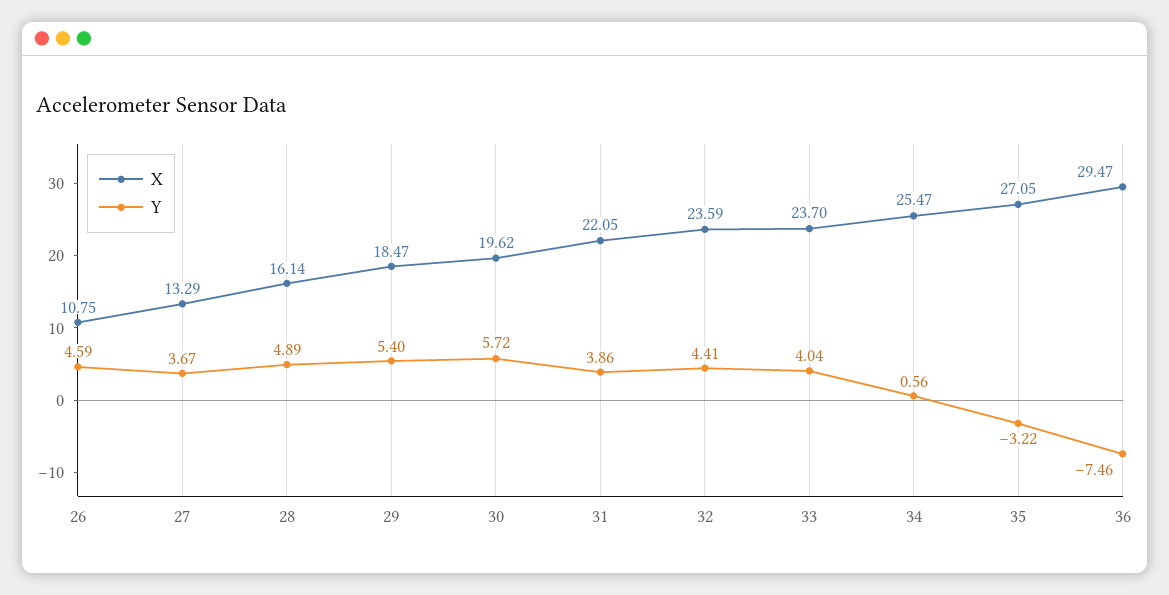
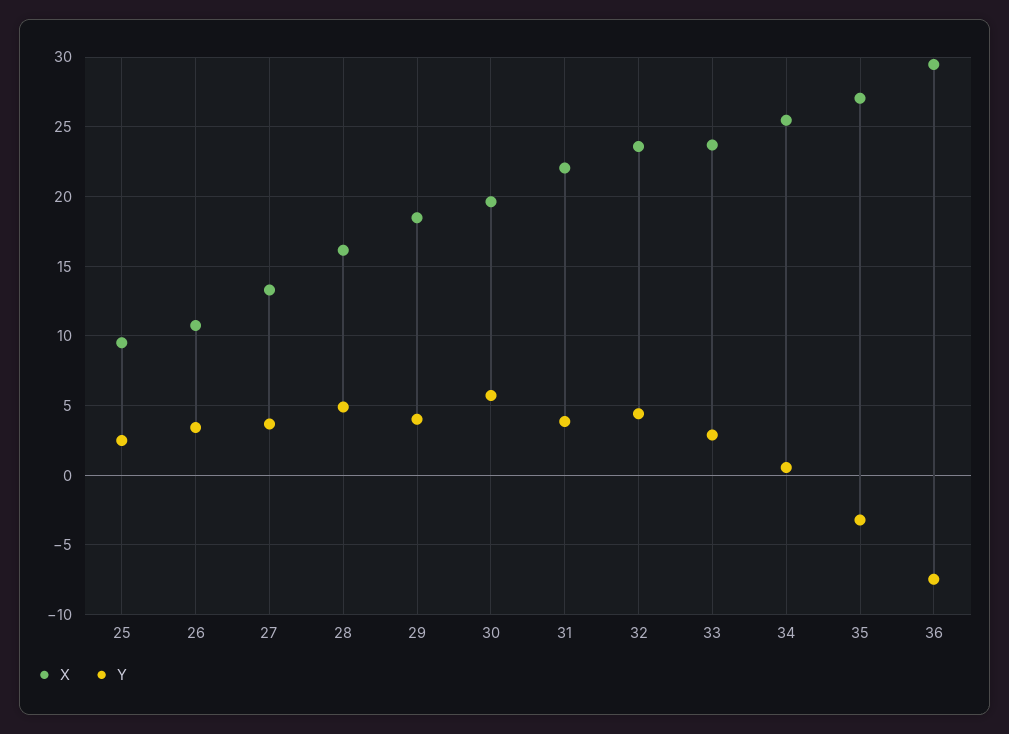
Y, 26: 4.59 -> 3.5
Y, 29: 5.4 -> 4
Y, 33: 4.04 -> 3
X, 25: none -> 9.5
Y, 25: none -> 2.5

